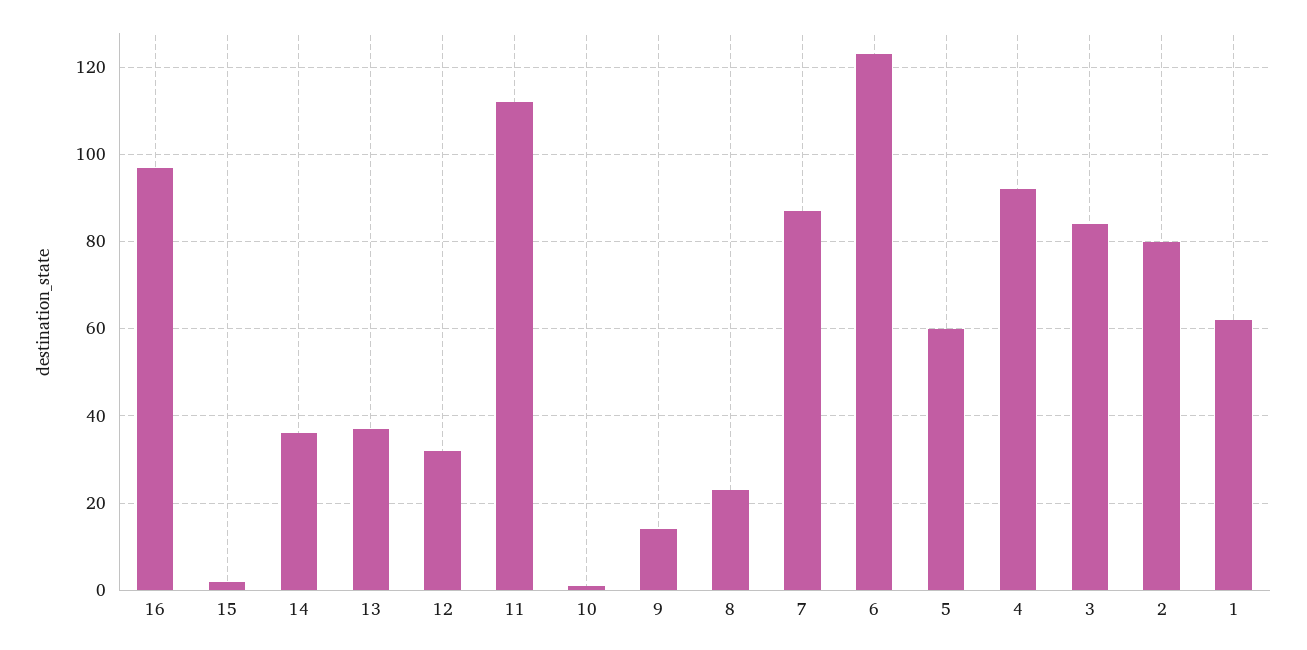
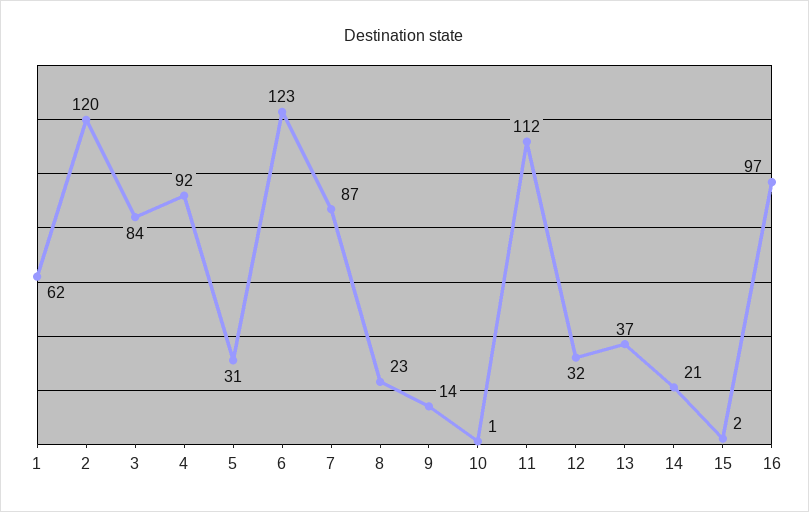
14: 35 -> 21
5: 60 -> 31
2: 80 -> 120

